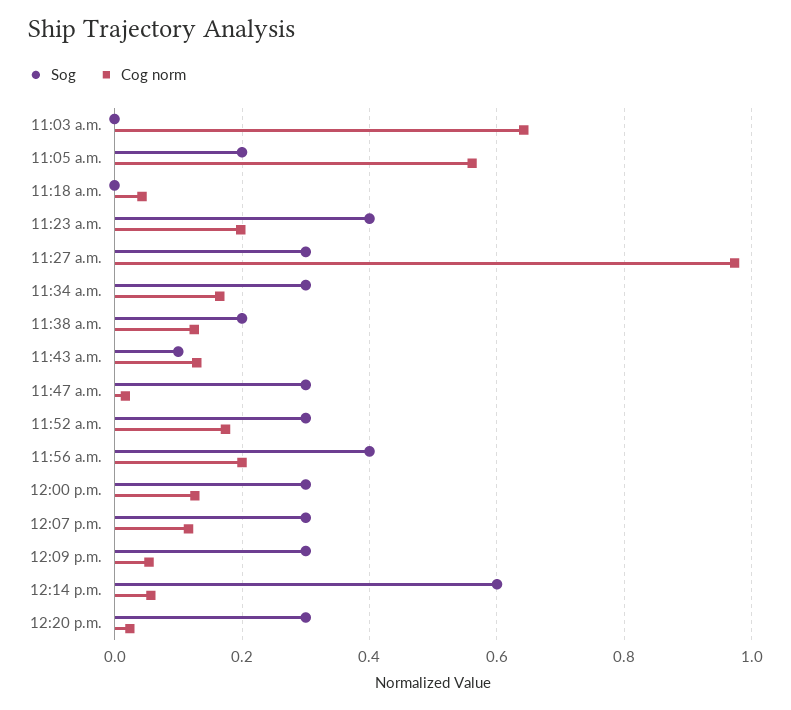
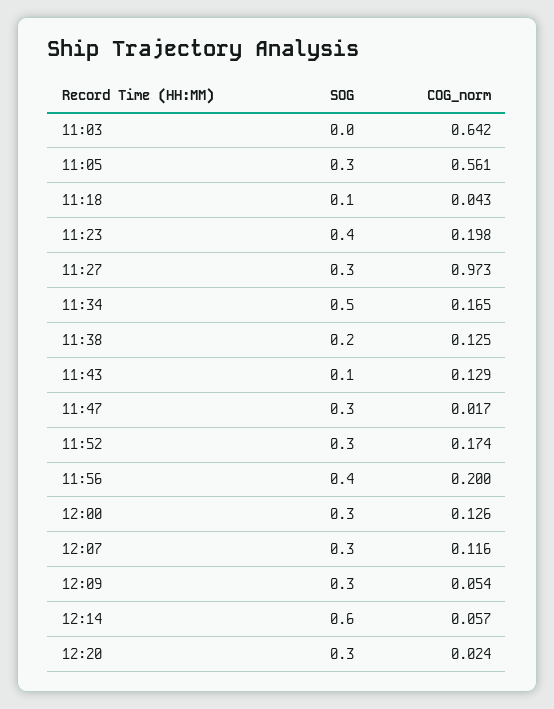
Sog, 11:05 a.m.: 0.2 -> 0.3
Sog, 11:18 a.m.: 0 -> 0.1
Sog, 11:34 a.m.: 0.3 -> 0.5

